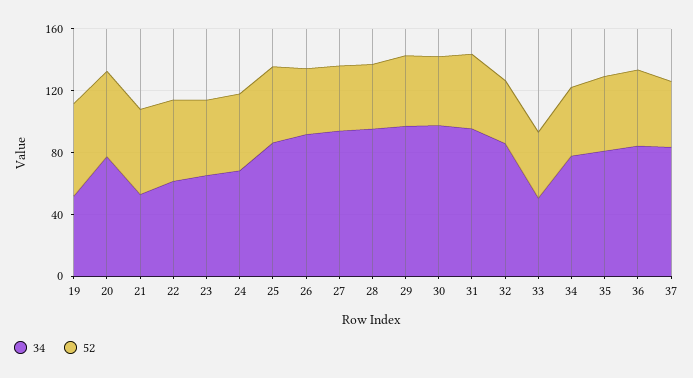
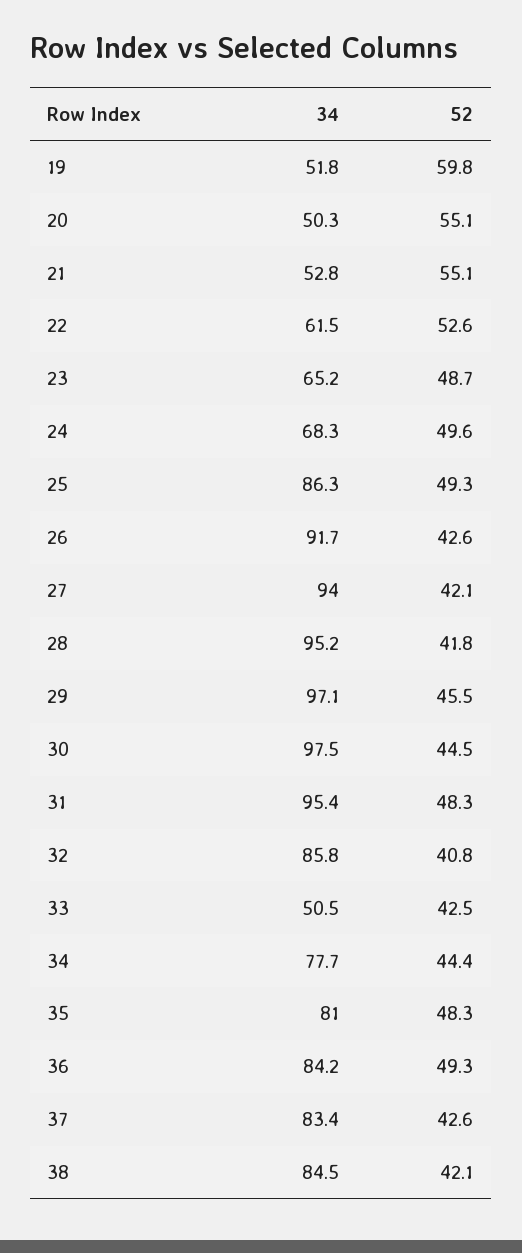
34, 20: 80 -> 50.3
34, 38: none -> 84.5
52, 38: none -> 42.1

